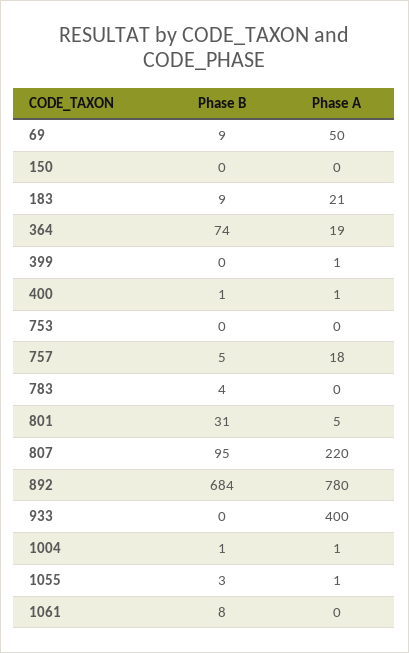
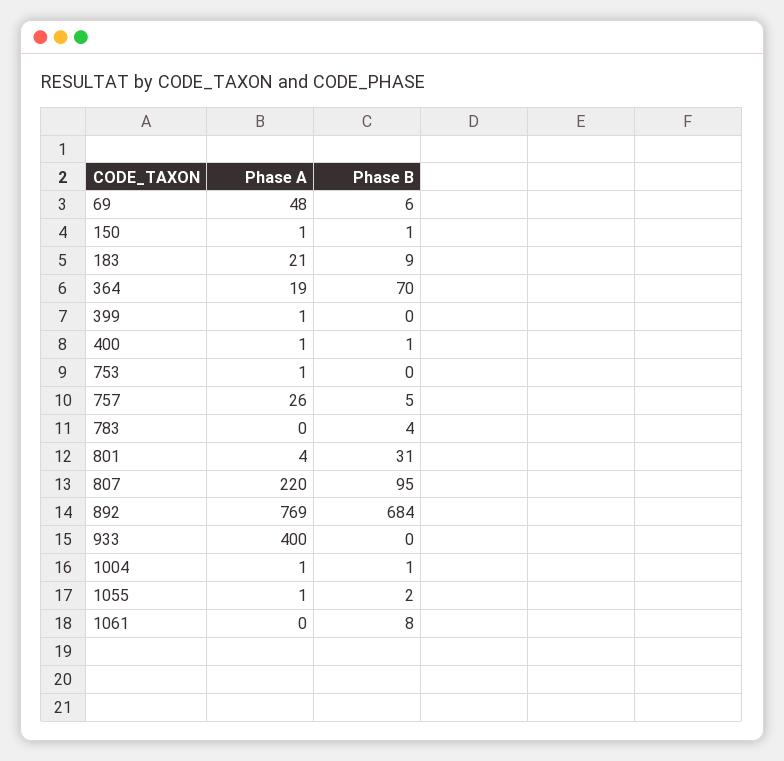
Phase B, 69: 9 -> 6
Phase A, 69: 50 -> 48
Phase B, 150: 0 -> 1
Phase A, 150: 0 -> 1
Phase B, 364: 74 -> 70
Phase A, 753: 0 -> 1
Phase A, 757: 18 -> 26
Phase A, 801: 5 -> 4
Phase A, 892: 780 -> 769
Phase B, 1055: 3 -> 2

